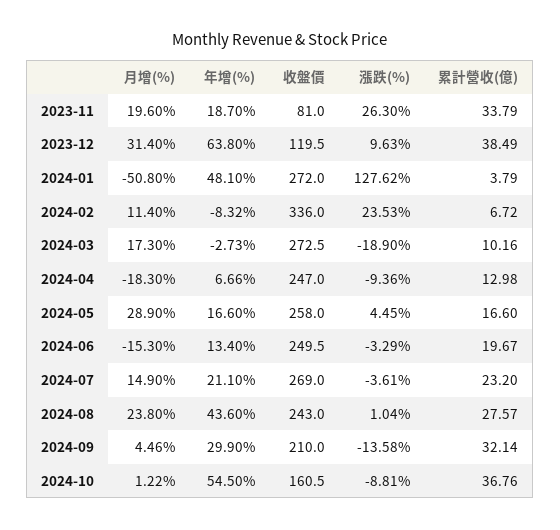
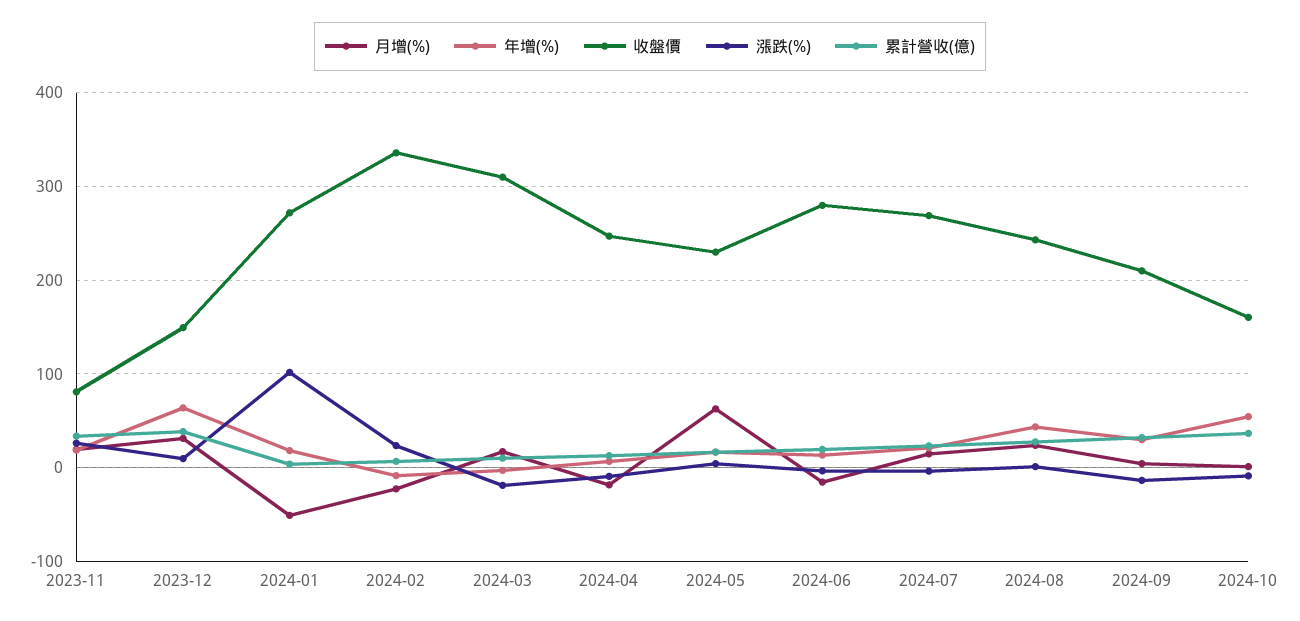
收盤價, 2023-12: 119.5 -> 150
年增(%), 2024-01: 48.1 -> 20
漲跌(%), 2024-01: 127.62 -> 100
月增(%), 2024-02: 11.4 -> -20
收盤價, 2024-03: 272.5 -> 310
月增(%), 2024-05: 28.9 -> 60
收盤價, 2024-05: 258 -> 230
收盤價, 2024-06: 249.5 -> 280

